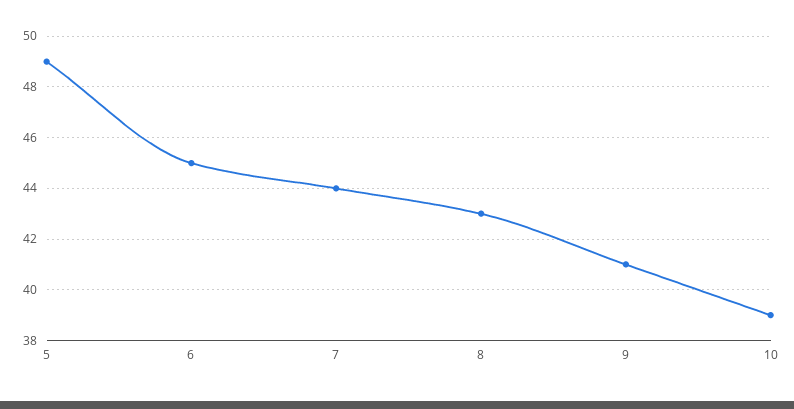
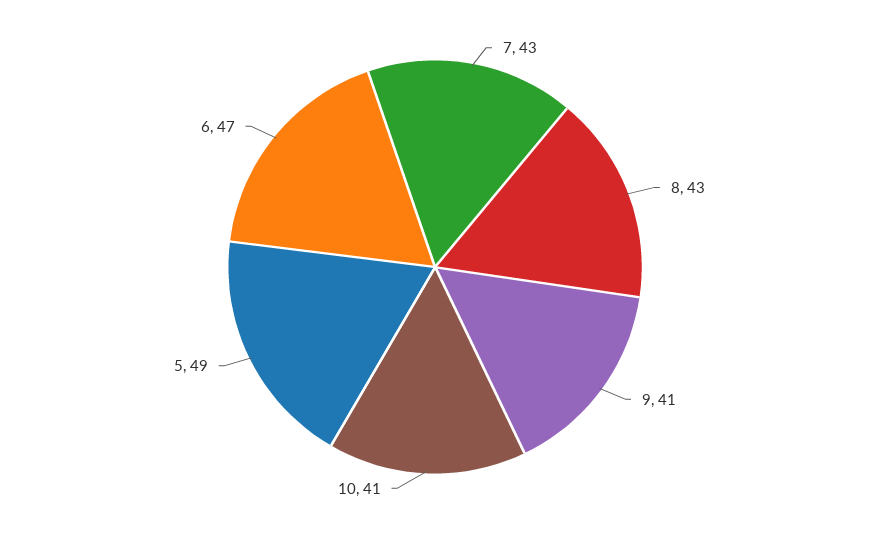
6: 45 -> 47
7: 44 -> 43
10: 39 -> 41

